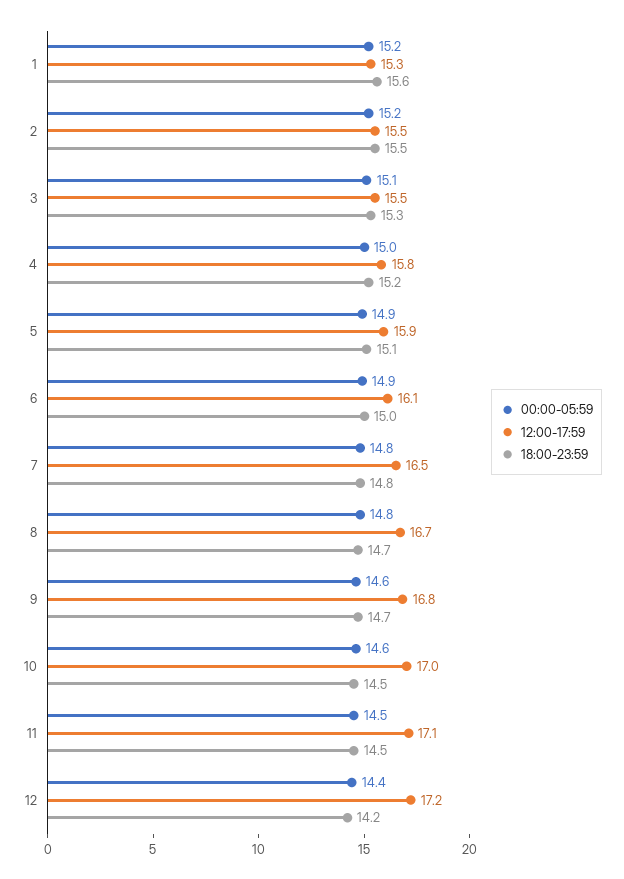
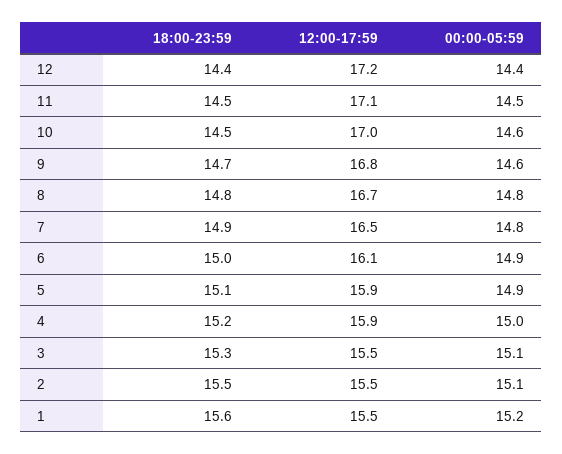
12:00-17:59, 1: 15.3 -> 15.5
00:00-05:59, 2: 15.2 -> 15.1
12:00-17:59, 4: 15.8 -> 15.9
18:00-23:59, 7: 14.8 -> 14.9
18:00-23:59, 8: 14.7 -> 14.8
18:00-23:59, 12: 14.2 -> 14.4

